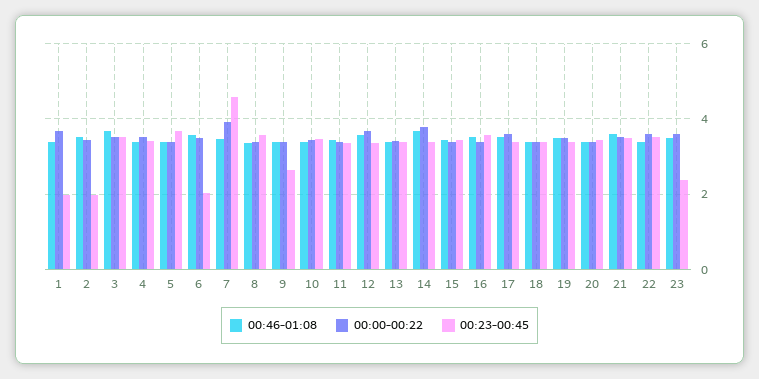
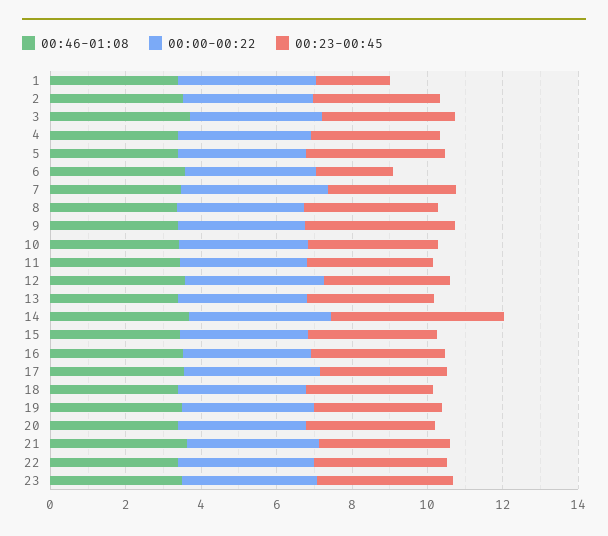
00:23-00:45, 2: 2 -> 3.5
00:23-00:45, 7: 4.6 -> 3.5
00:23-00:45, 9: 2.6 -> 4
00:23-00:45, 14: 3.4 -> 4.5
00:23-00:45, 23: 2.4 -> 3.5

